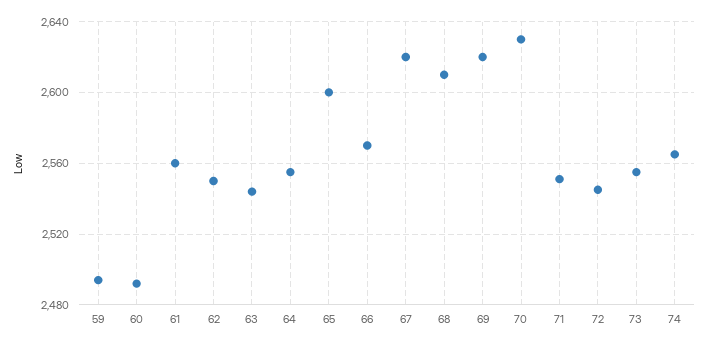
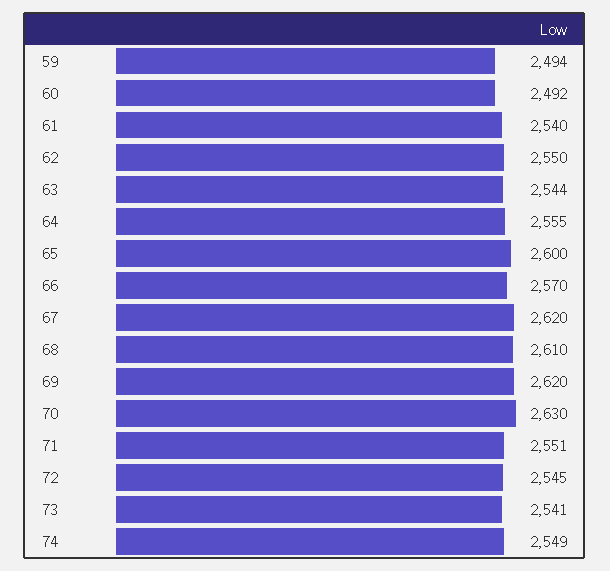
61: 2560 -> 2540
73: 2555 -> 2541
74: 2565 -> 2549

